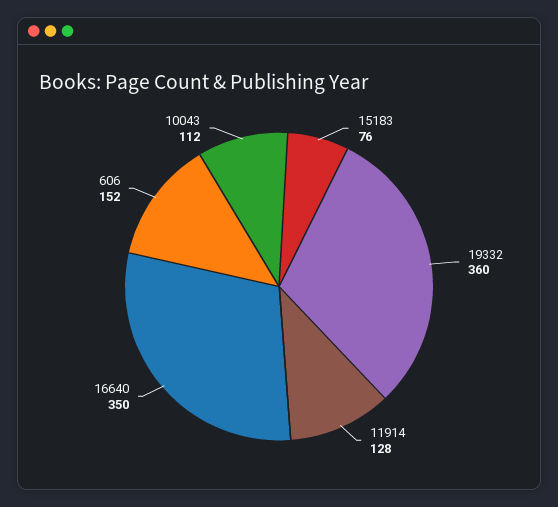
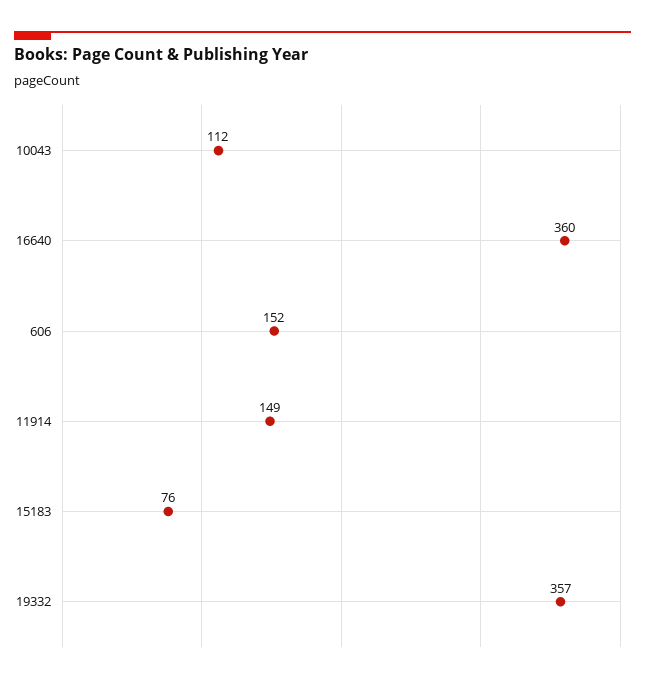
19332: 360 -> 357
11914: 128 -> 149
16640: 350 -> 360

